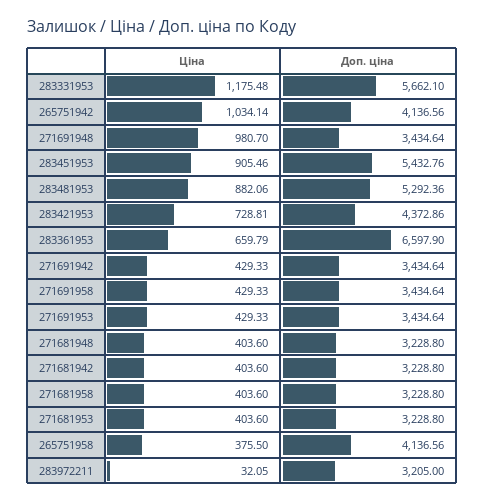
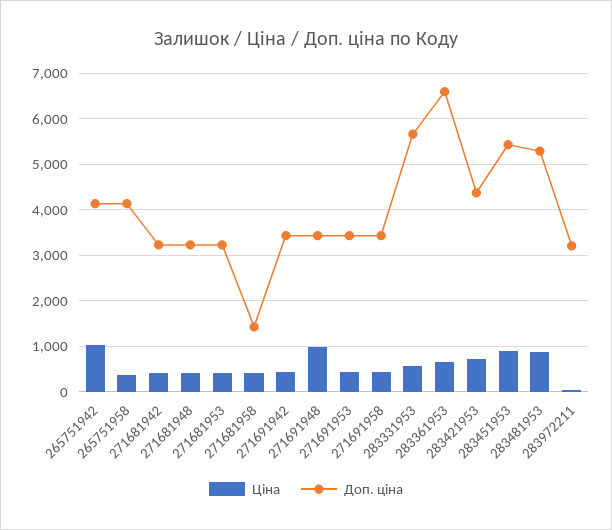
Ціна, 283331953: 1175.48 -> 600
Доп. ціна, 271681958: 3228.8 -> 1400

